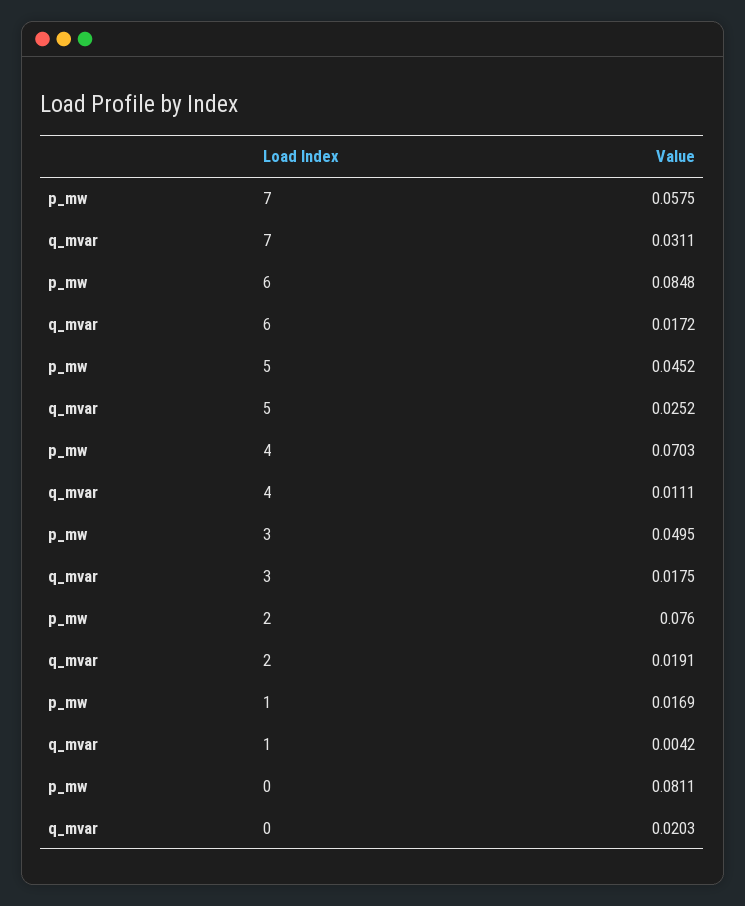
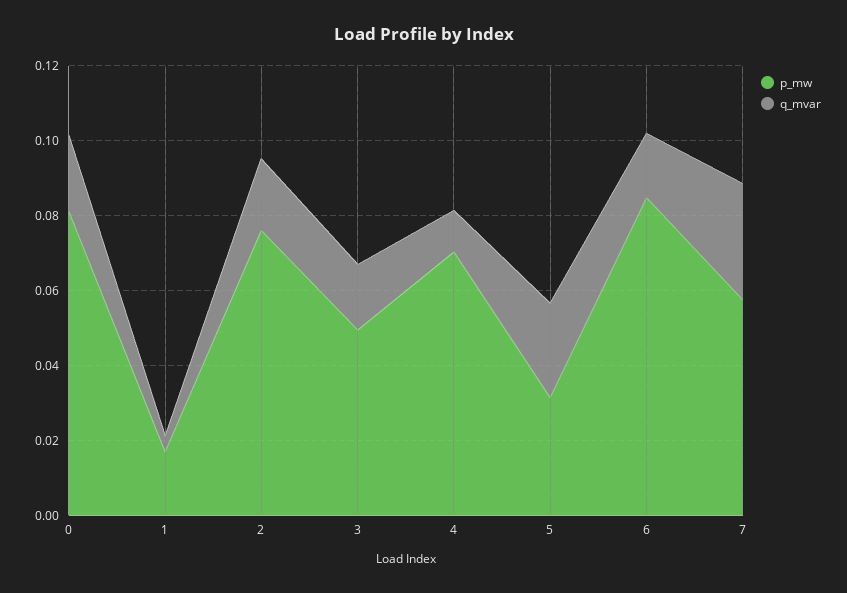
p_mw, 5: 0.0452 -> 0.03

